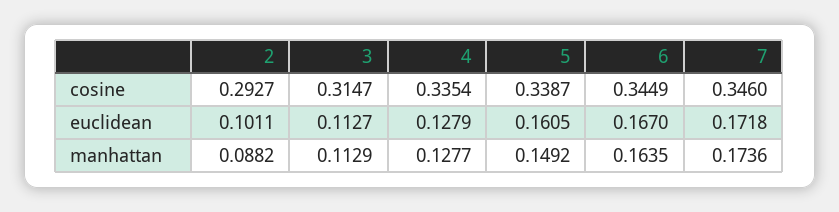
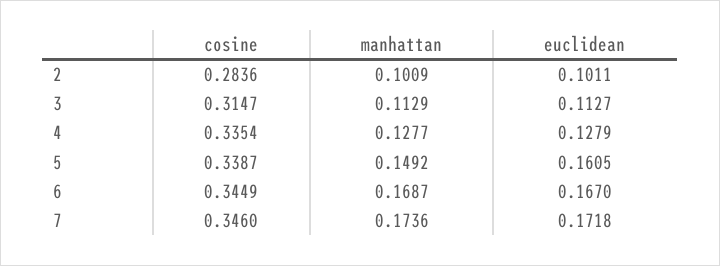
2, cosine: 0.2927 -> 0.2836
2, manhattan: 0.0882 -> 0.1009
6, manhattan: 0.1635 -> 0.1687

